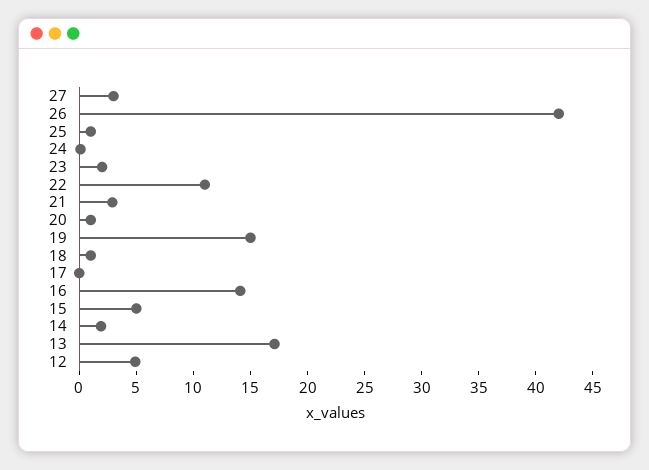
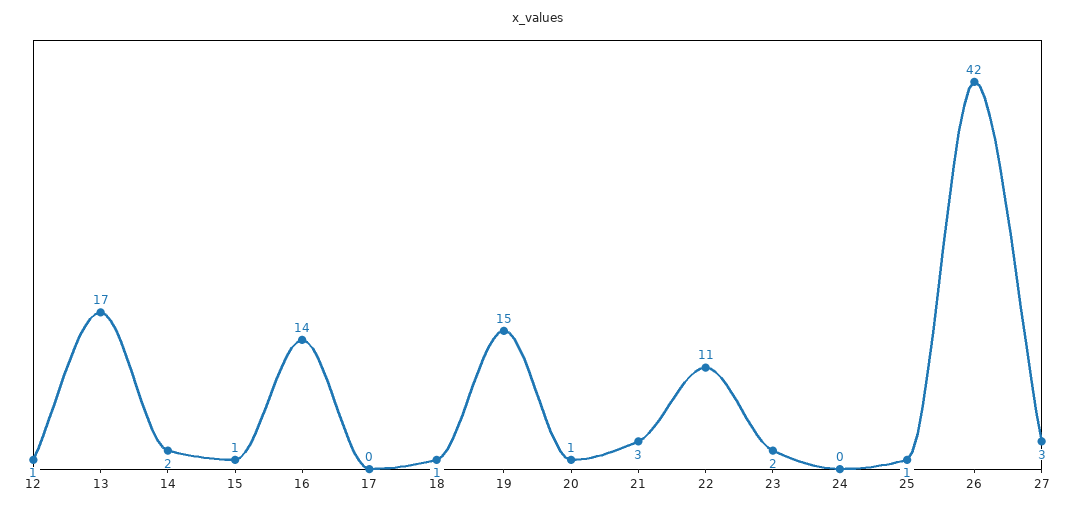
15: 5 -> 1
12: 5 -> 1

